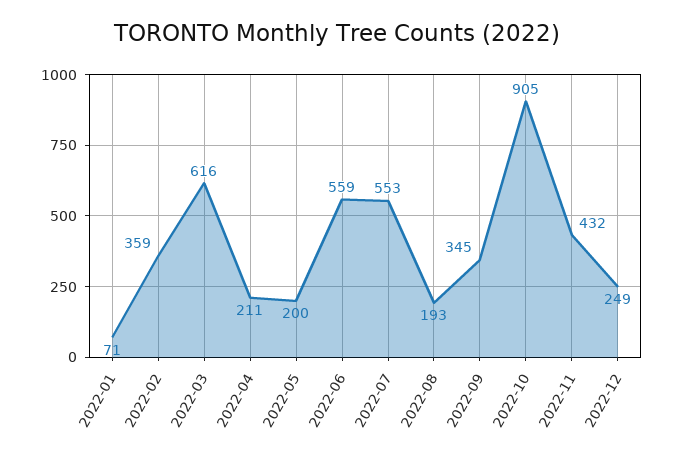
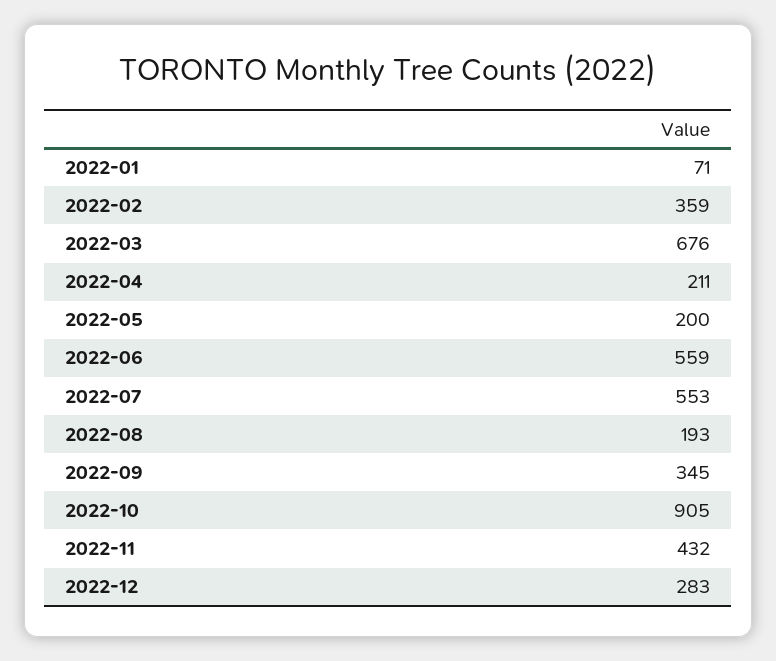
2022-03: 616 -> 676
2022-12: 249 -> 283

